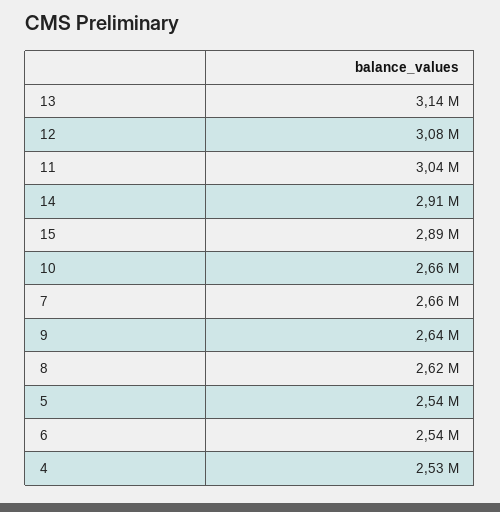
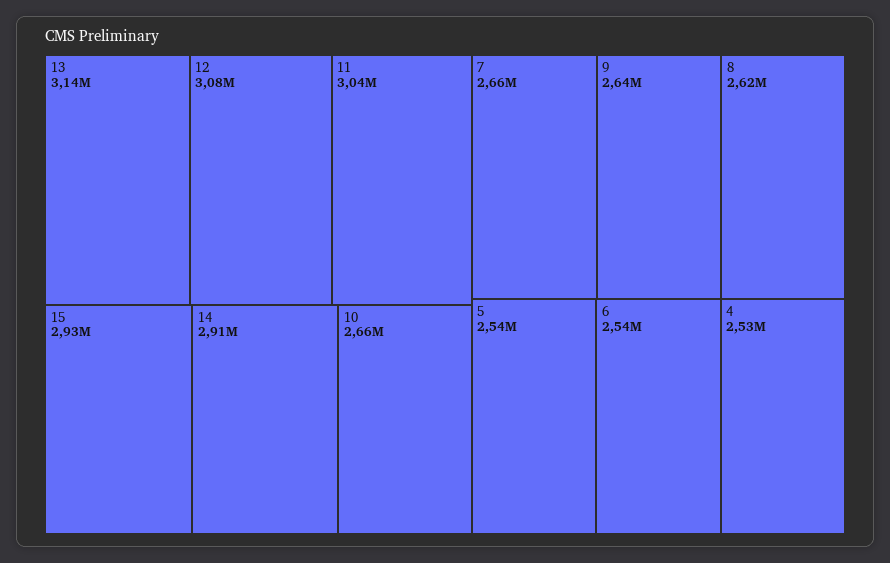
15: 2890000 -> 2930000

